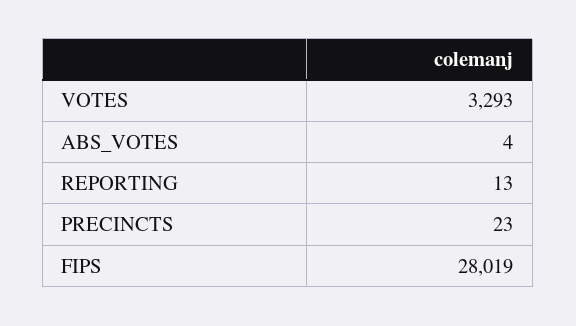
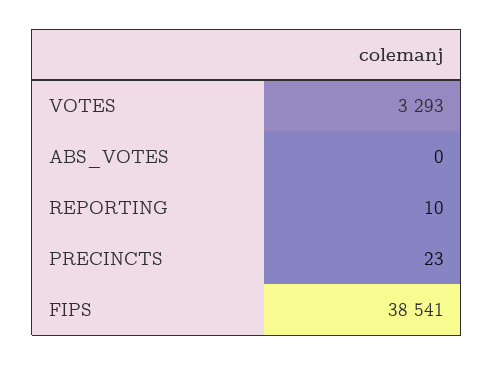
ABS_VOTES: 4 -> 0
REPORTING: 13 -> 10
FIPS: 28019 -> 38541

